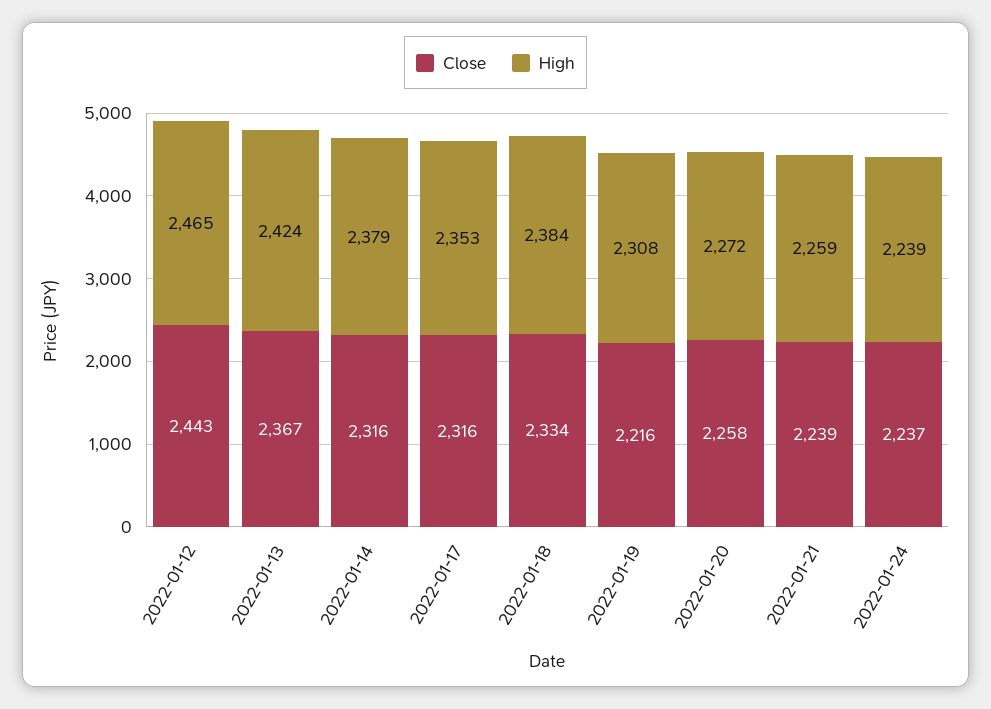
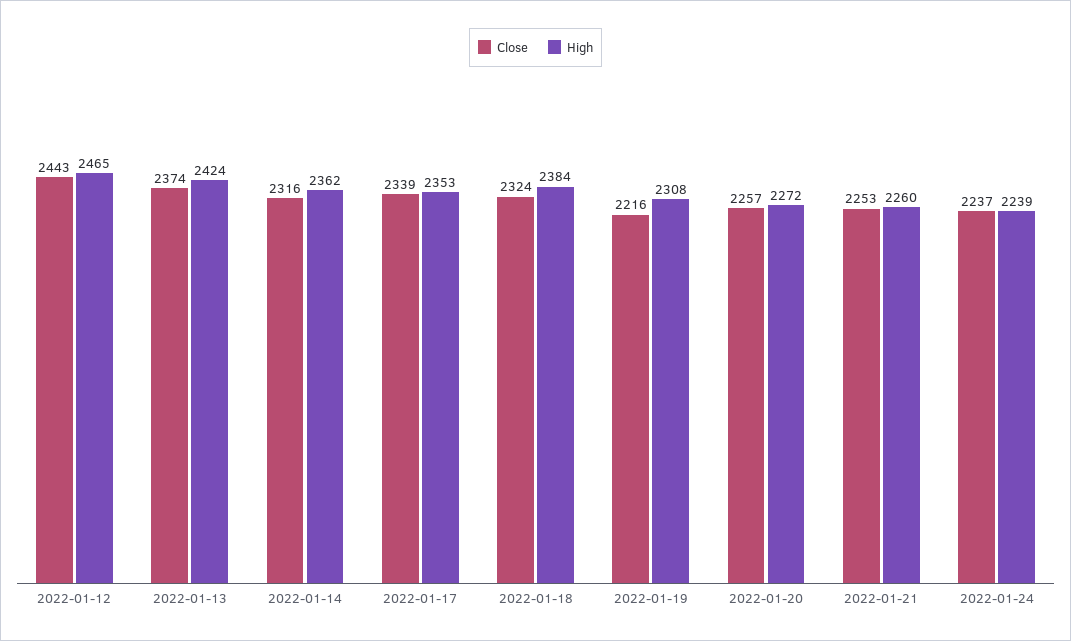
Close, 2022-01-13: 2367 -> 2374
High, 2022-01-14: 2379 -> 2362
Close, 2022-01-17: 2316 -> 2339
Close, 2022-01-18: 2334 -> 2324
Close, 2022-01-20: 2258 -> 2257
Close, 2022-01-21: 2239 -> 2253
High, 2022-01-21: 2259 -> 2260

